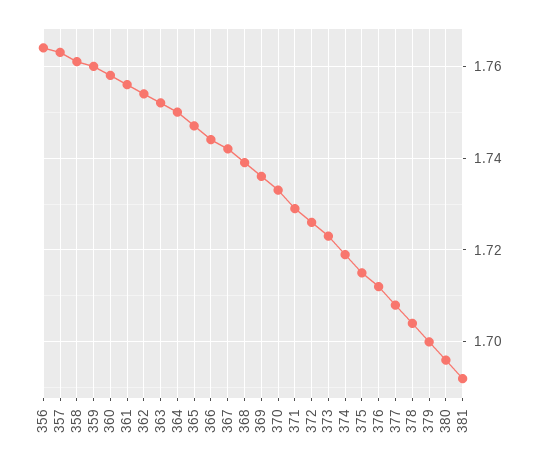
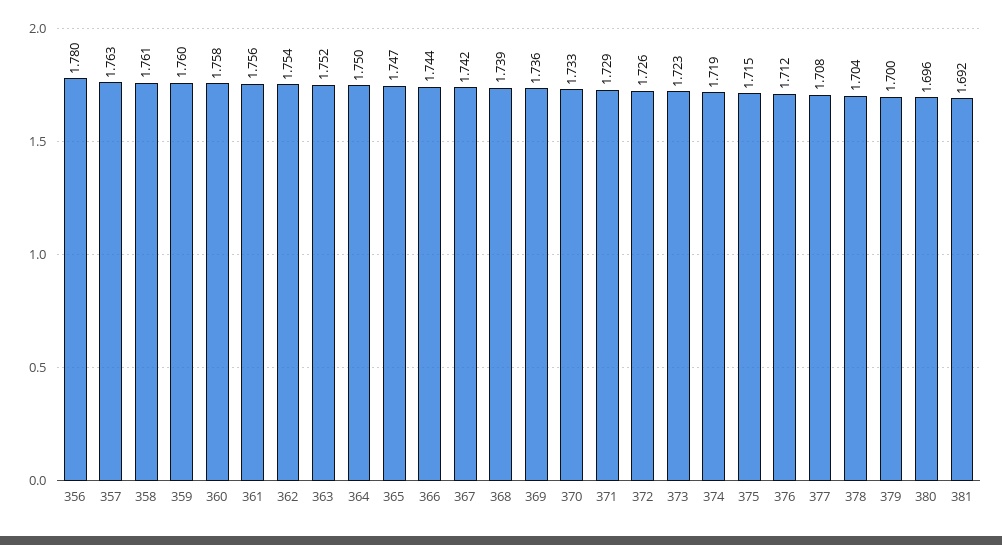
356: 1.765 -> 1.78

